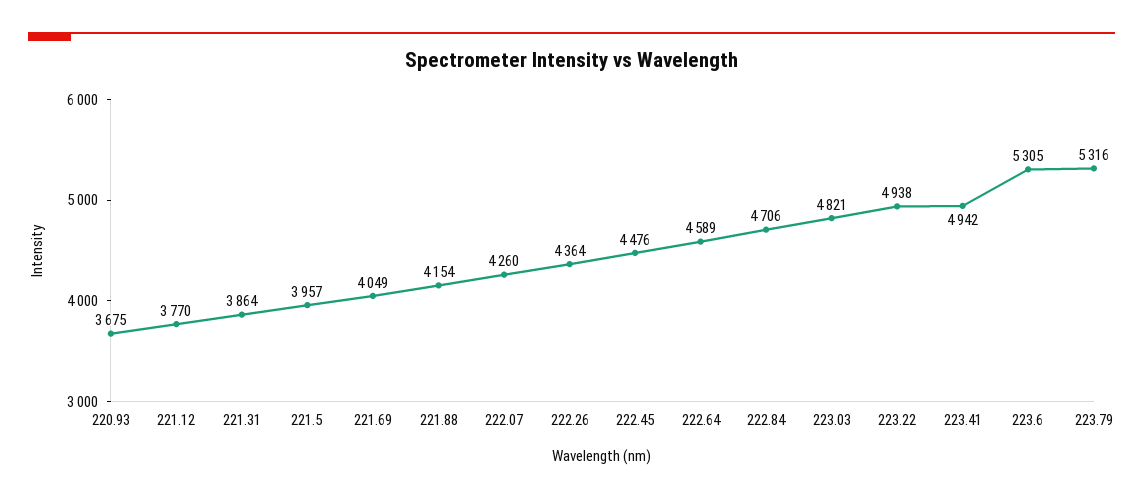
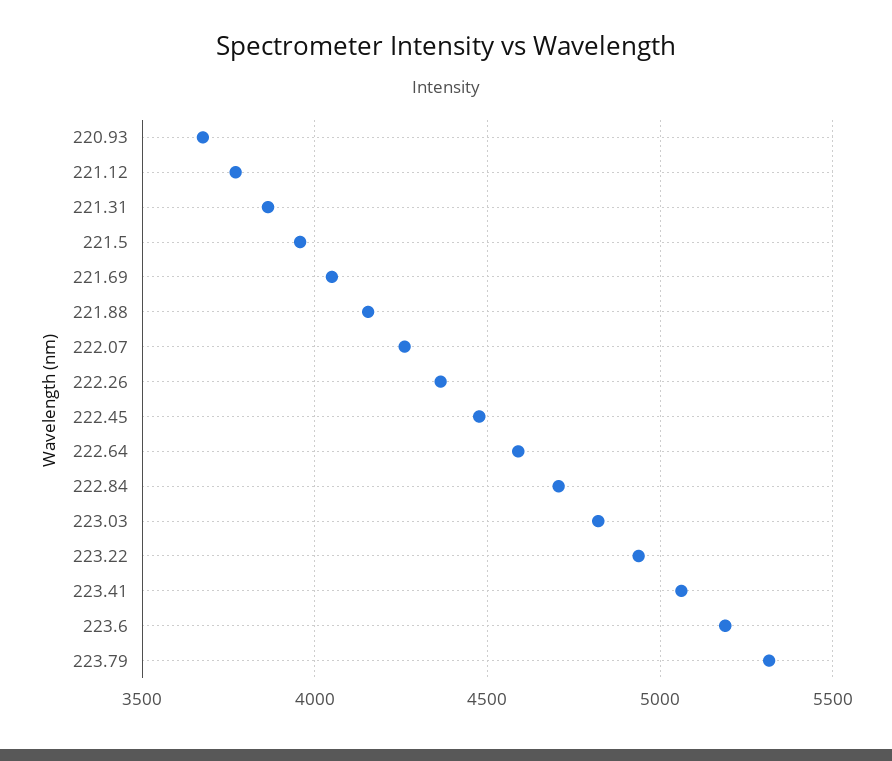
223.41: 4942 -> 5050
223.6: 5305 -> 5200

